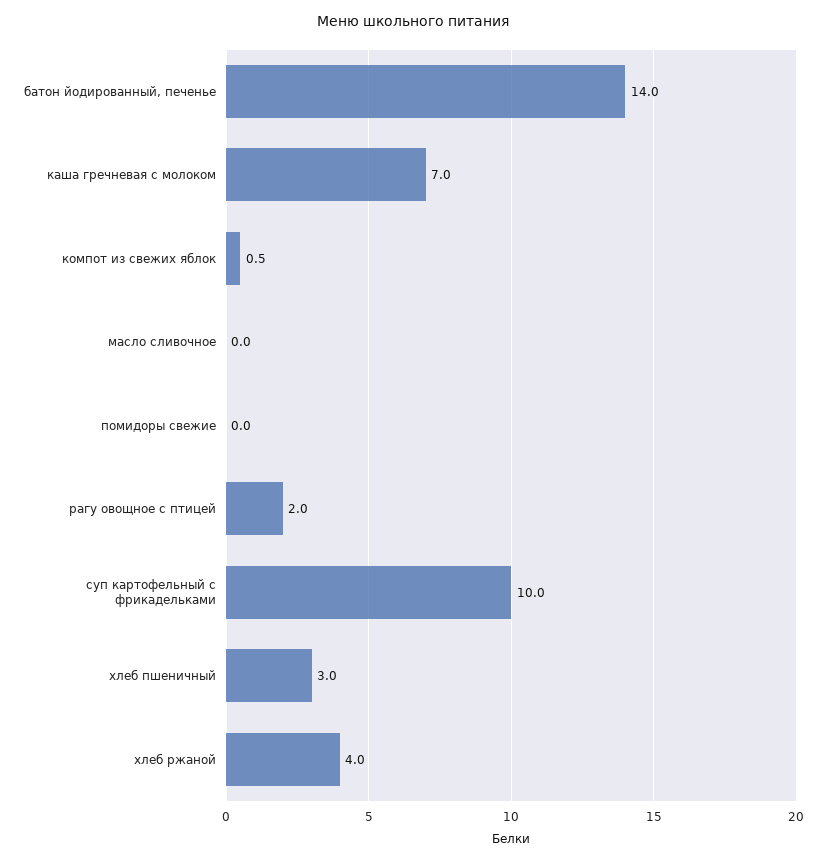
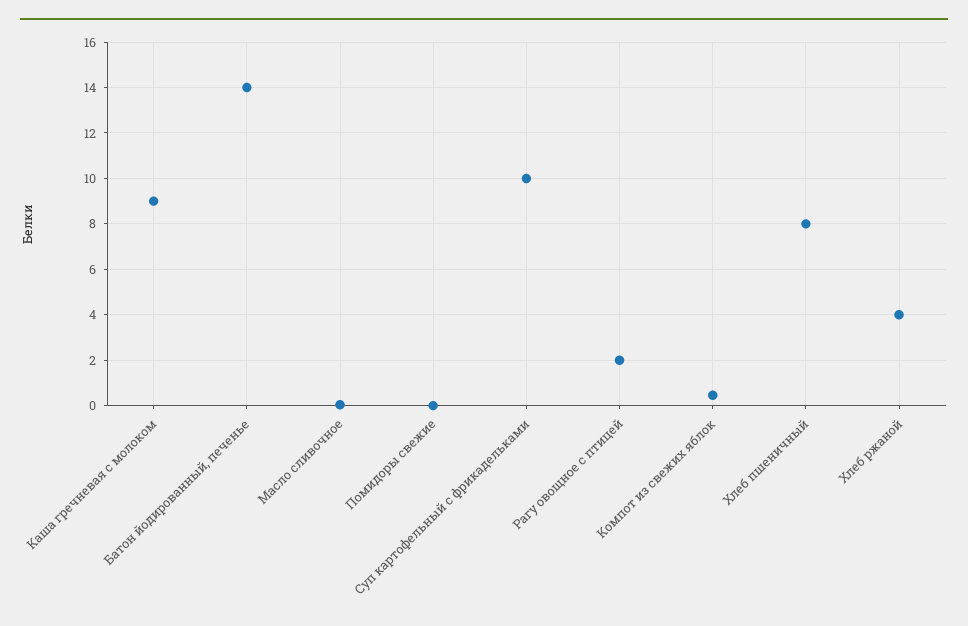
каша гречневая с молоком: 7 -> 9
хлеб пшеничный: 3 -> 8

